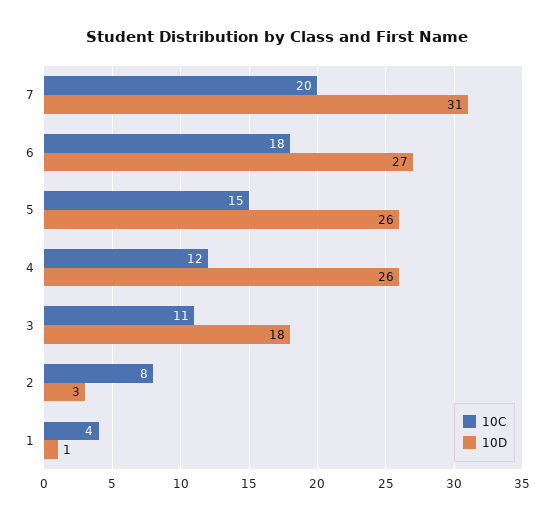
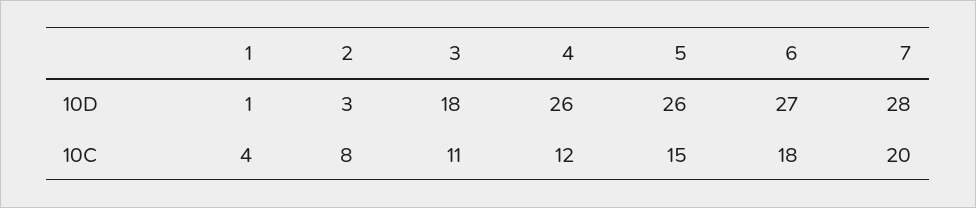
10D, 7: 31 -> 28

